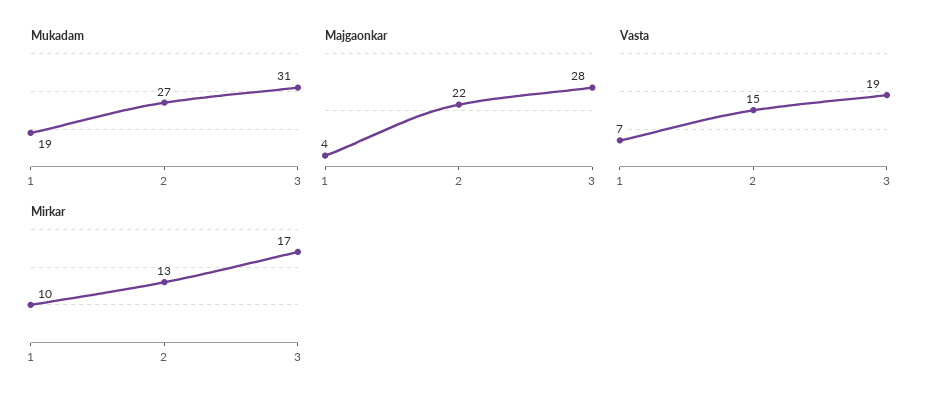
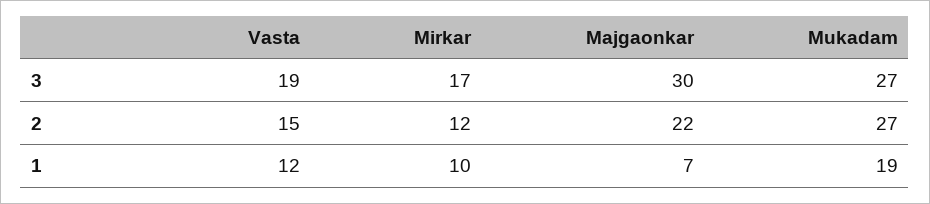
Mukadam, 3: 31 -> 27
Majgaonkar, 1: 4 -> 7
Majgaonkar, 3: 28 -> 30
Vasta, 1: 7 -> 12
Mirkar, 2: 13 -> 12

